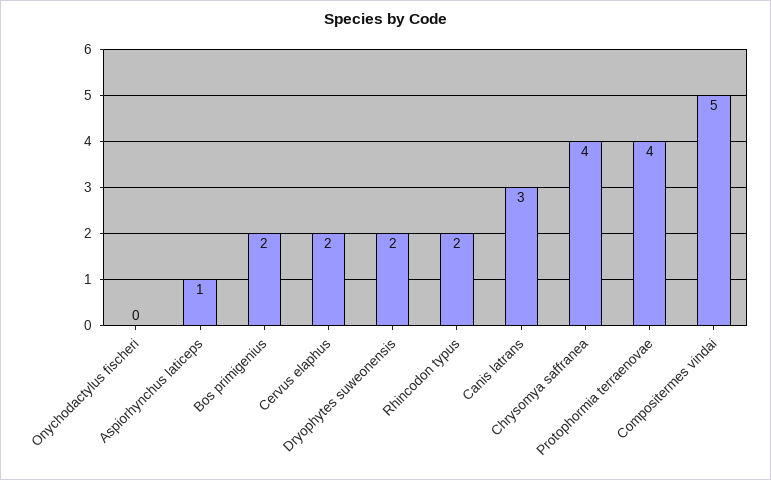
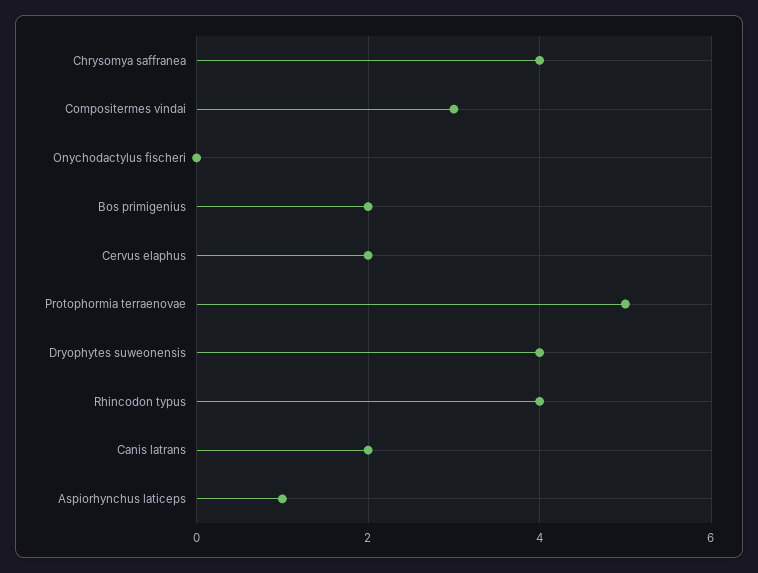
Dryophytes suweonensis: 2 -> 4
Rhincodon typus: 2 -> 4
Canis latrans: 3 -> 2
Protophormia terraenovae: 4 -> 5
Compositermes vindai: 5 -> 3

